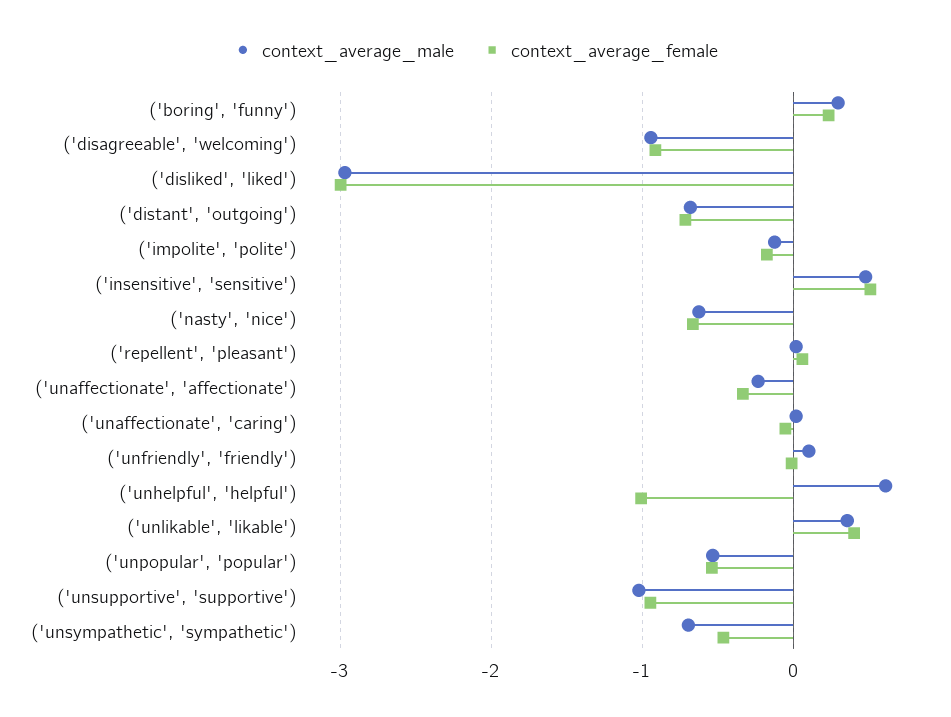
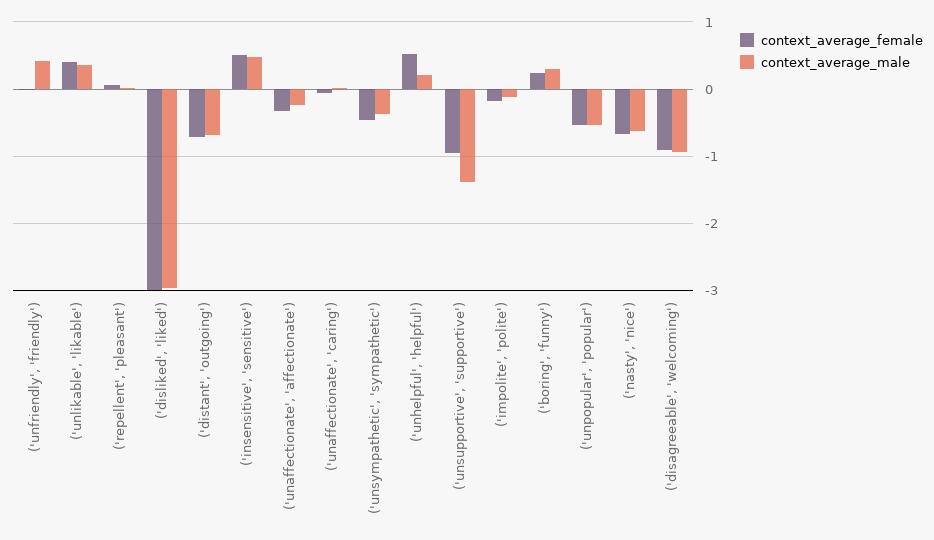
context_average_male, ('unfriendly', 'friendly'): 0.1 -> 0.4
context_average_male, ('unhelpful', 'helpful'): 0.6 -> 0.2
context_average_female, ('unhelpful', 'helpful'): -1 -> 0.5
context_average_male, ('unsupportive', 'supportive'): -1 -> -1.4
context_average_male, ('unsympathetic', 'sympathetic'): -0.7 -> -0.4

